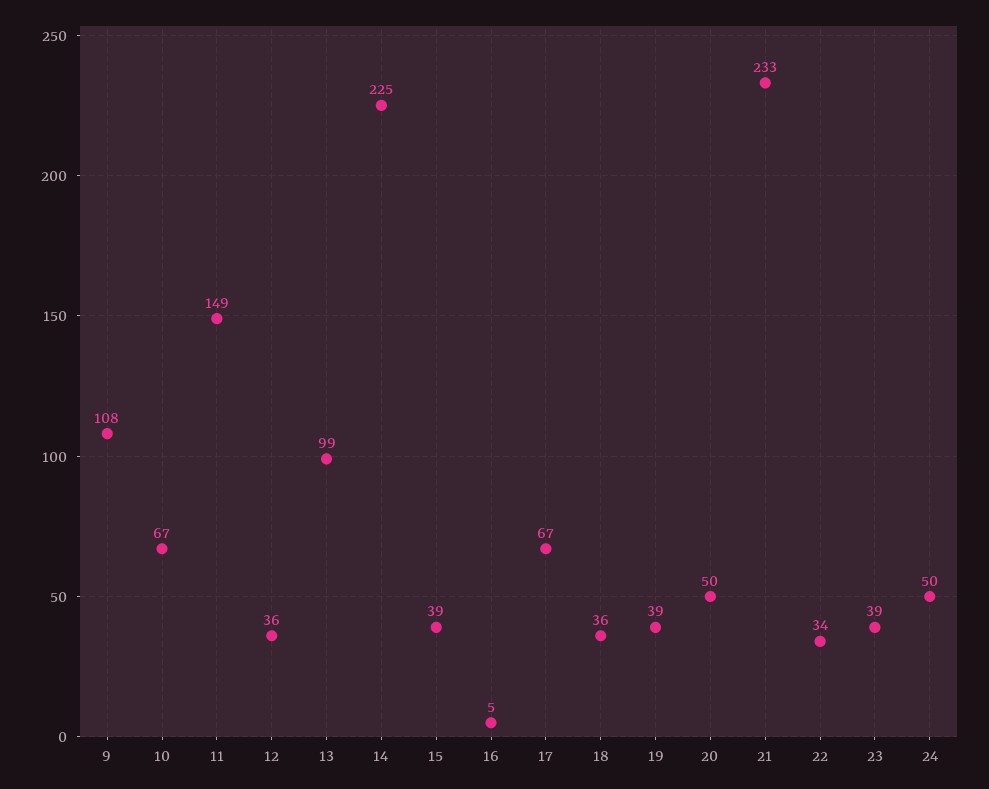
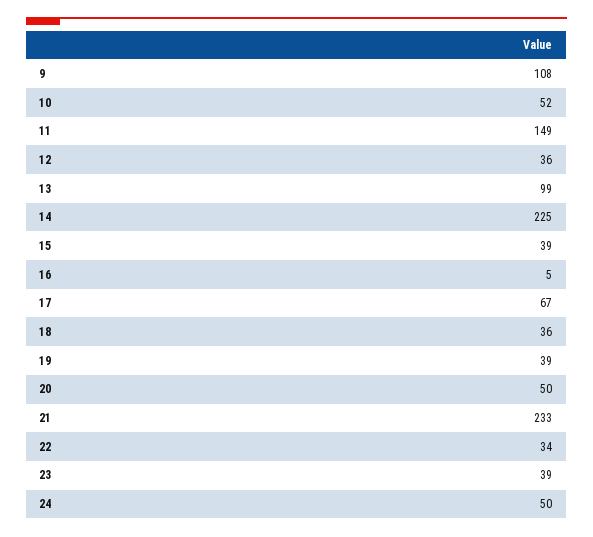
10: 67 -> 52

